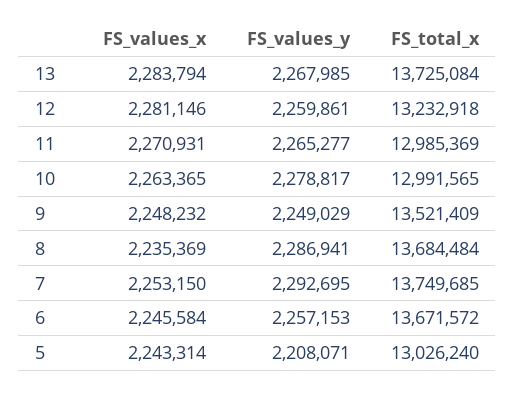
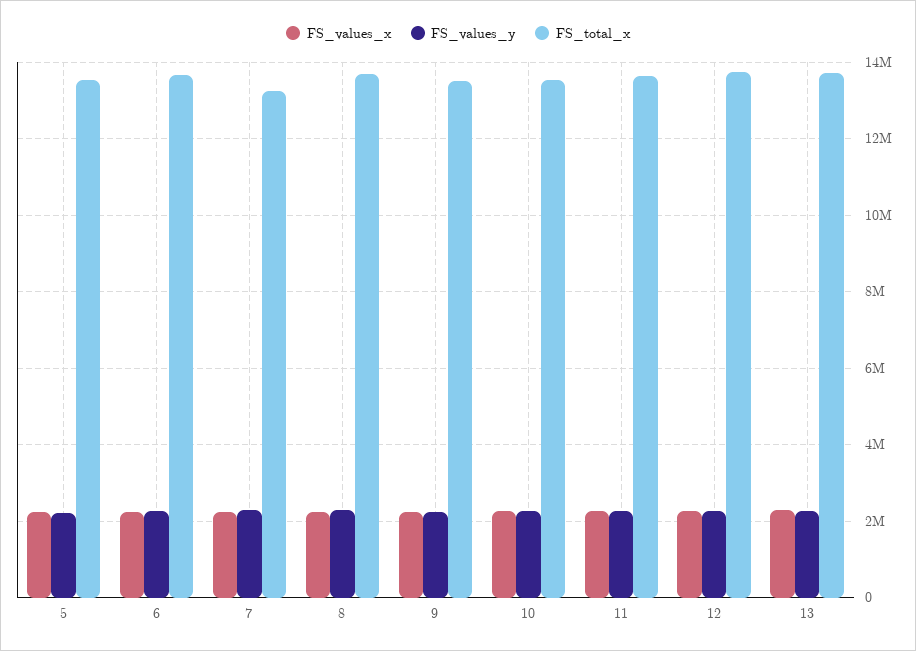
FS_total_x, 12: 13232918 -> 13800000
FS_total_x, 11: 12985369 -> 13600000
FS_total_x, 10: 12991565 -> 13600000
FS_total_x, 7: 13749685 -> 13200000
FS_total_x, 5: 13026240 -> 13600000

